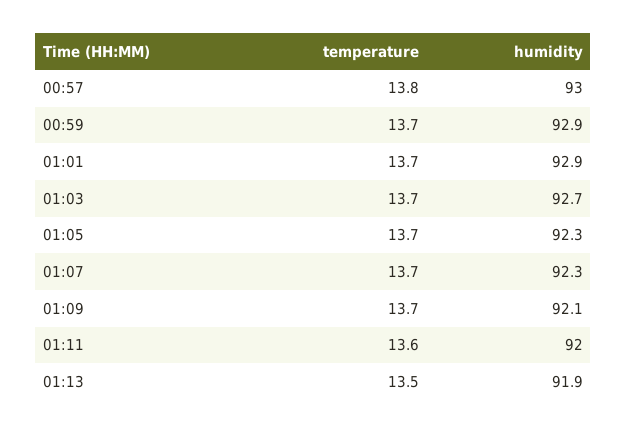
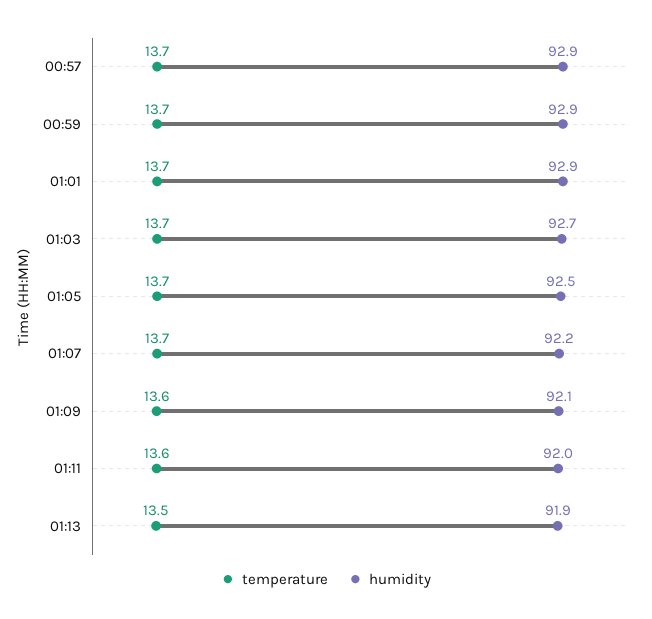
temperature, 00:57: 13.8 -> 13.7
humidity, 00:57: 93 -> 92.9
humidity, 01:05: 92.3 -> 92.5
humidity, 01:07: 92.3 -> 92.2
temperature, 01:09: 13.7 -> 13.6

